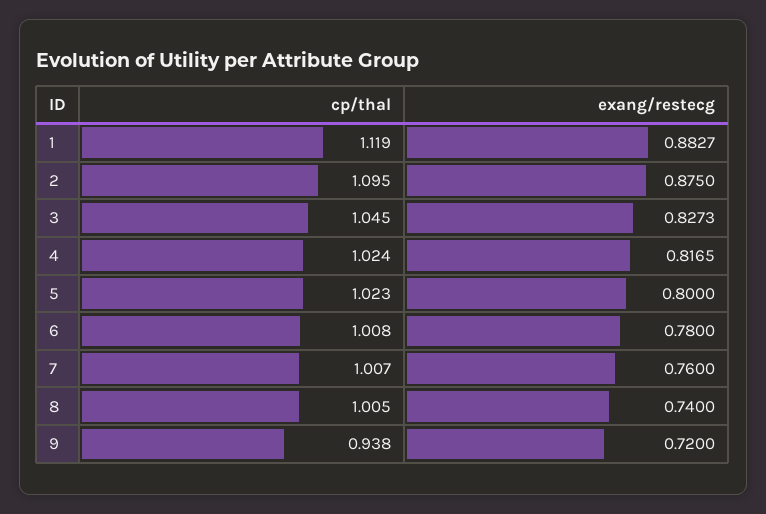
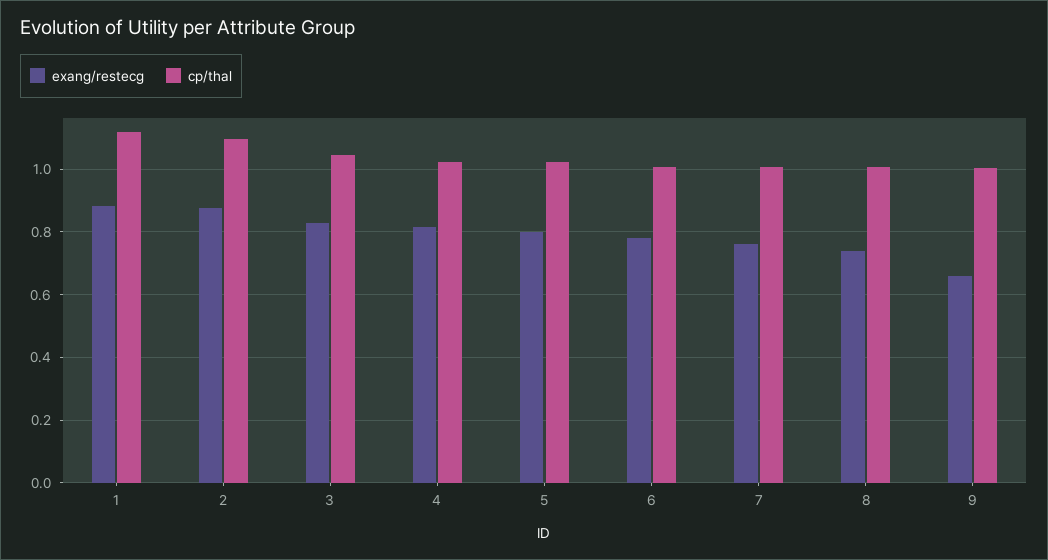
cp/thal, 9: 0.938 -> 1
exang/restecg, 9: 0.72 -> 0.66

